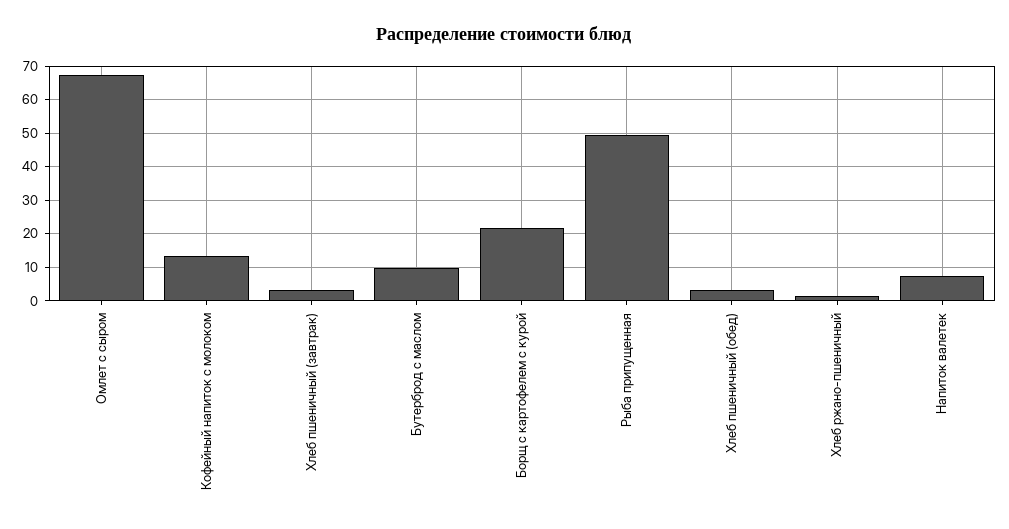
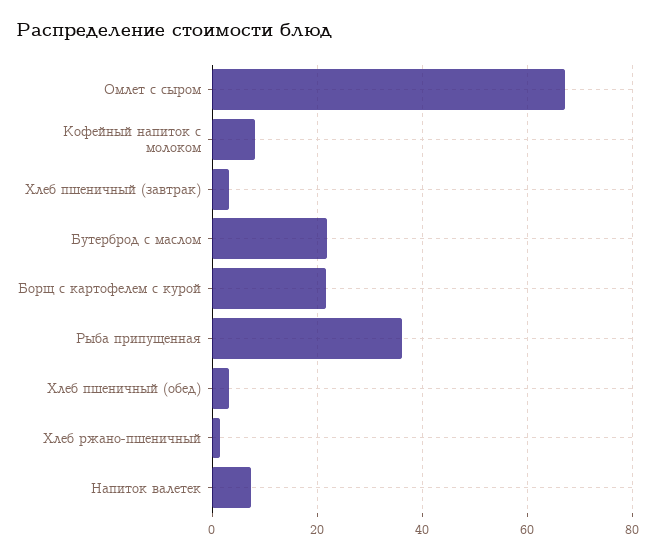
Кофейный напиток с молоком: 14 -> 8
Бутерброд с маслом: 10 -> 22
Рыба припущенная: 50 -> 36

